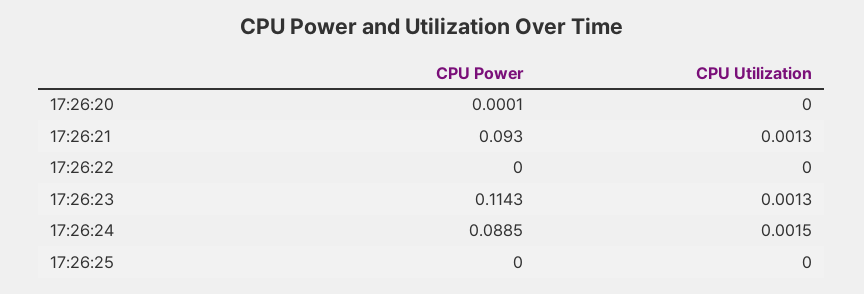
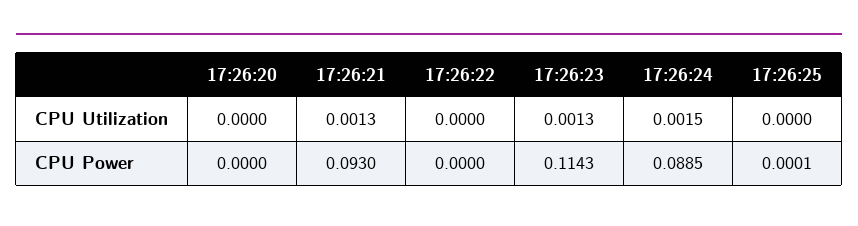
CPU Power, 17:26:20: 0.0001 -> 0
CPU Power, 17:26:25: 0 -> 0.0001

